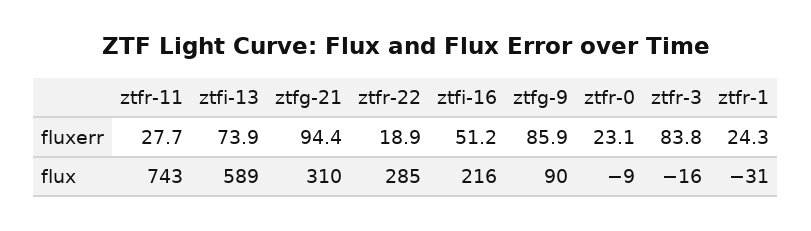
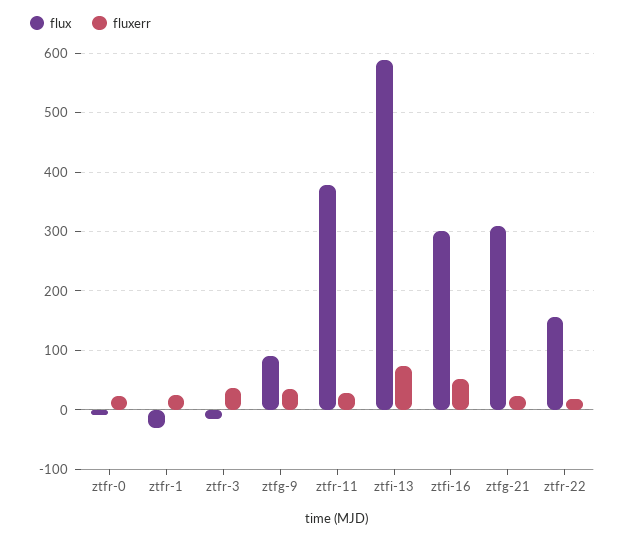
fluxerr, ztfg-21: 94.4 -> 20
fluxerr, ztfg-9: 85.9 -> 40
fluxerr, ztfr-3: 83.8 -> 40
flux, ztfr-11: 743 -> 380
flux, ztfr-22: 285 -> 160
flux, ztfi-16: 216 -> 300

